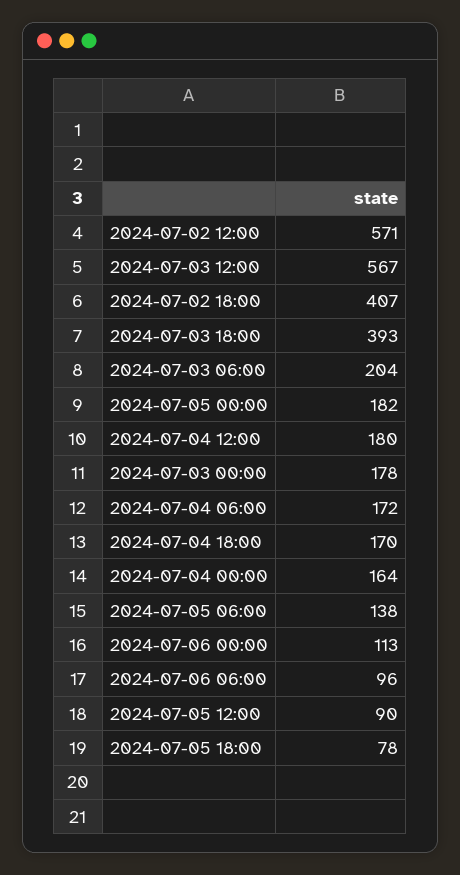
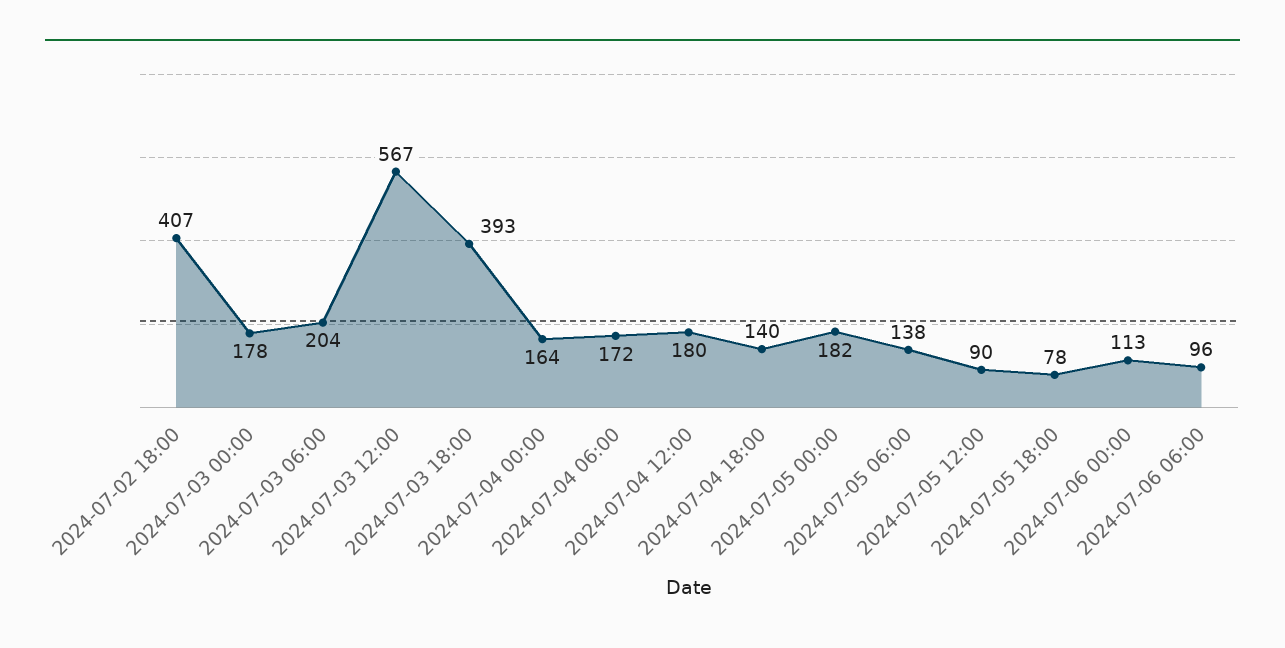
2024-07-02 12:00: 571 -> none
2024-07-04 18:00: 170 -> 140

